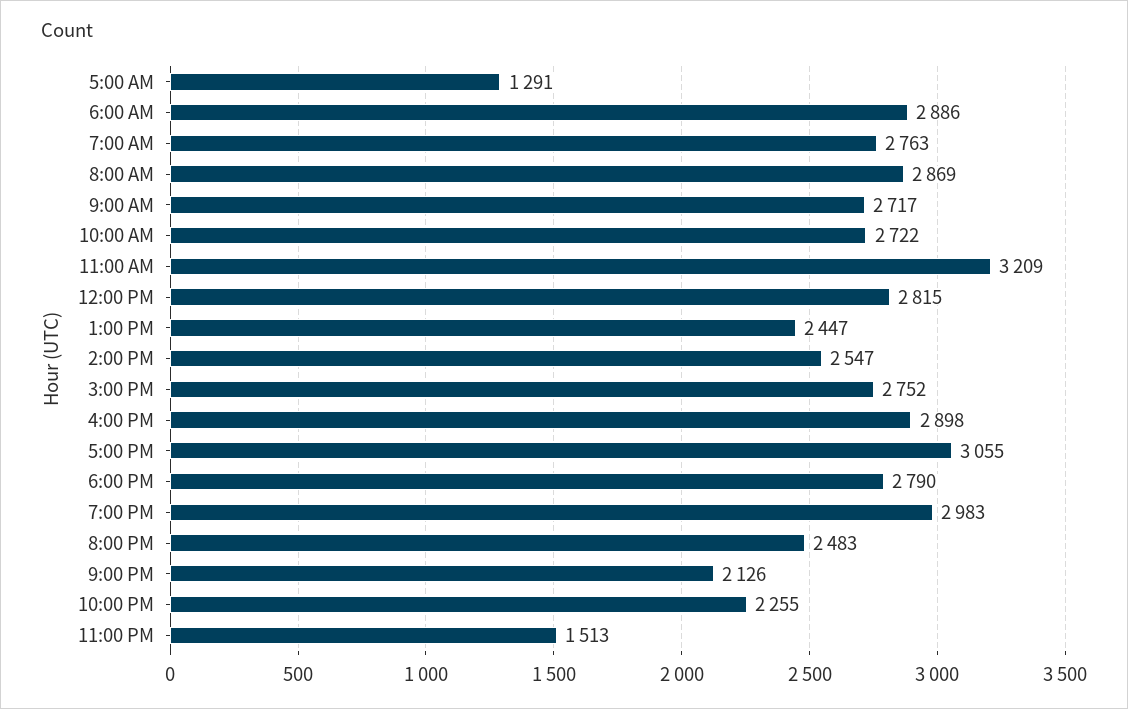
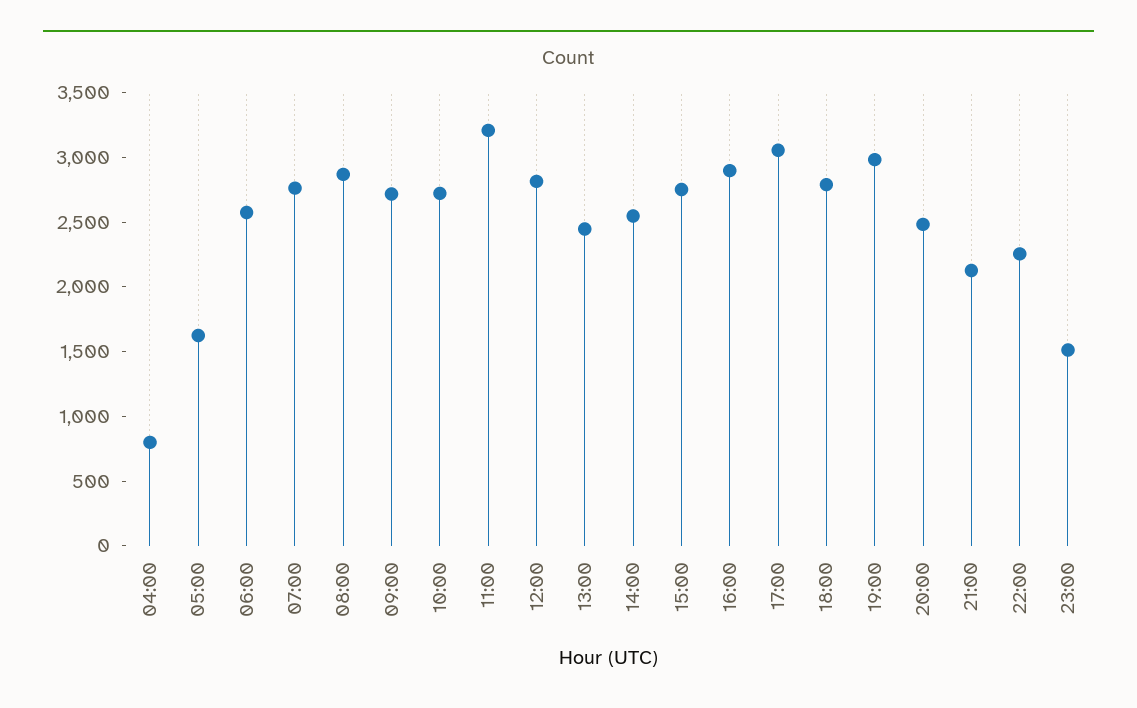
5:00 AM: 1291 -> 1600
6:00 AM: 2886 -> 2600
04:00: none -> 800

